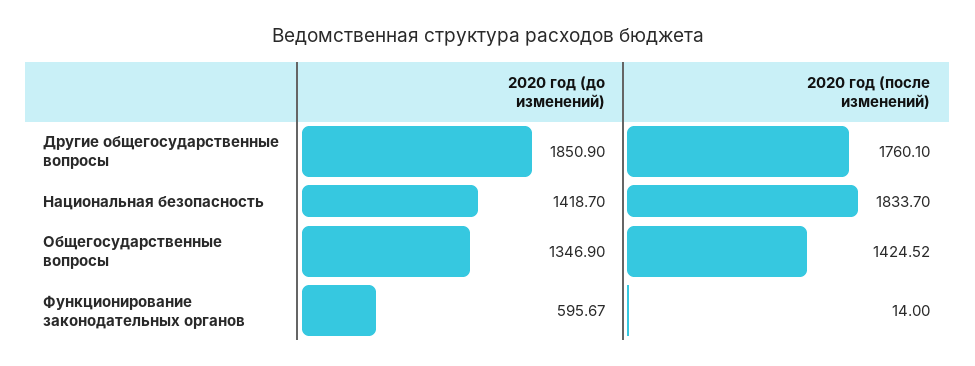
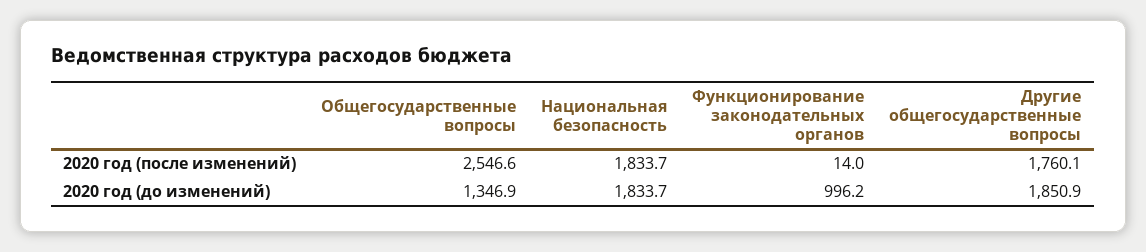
2020 год (до изменений), Национальная безопасность: 1418.7 -> 1833.7
2020 год (после изменений), Общегосударственные вопросы: 1424.52 -> 2546.6
2020 год (до изменений), Функционирование законодательных органов: 595.67 -> 996.2

